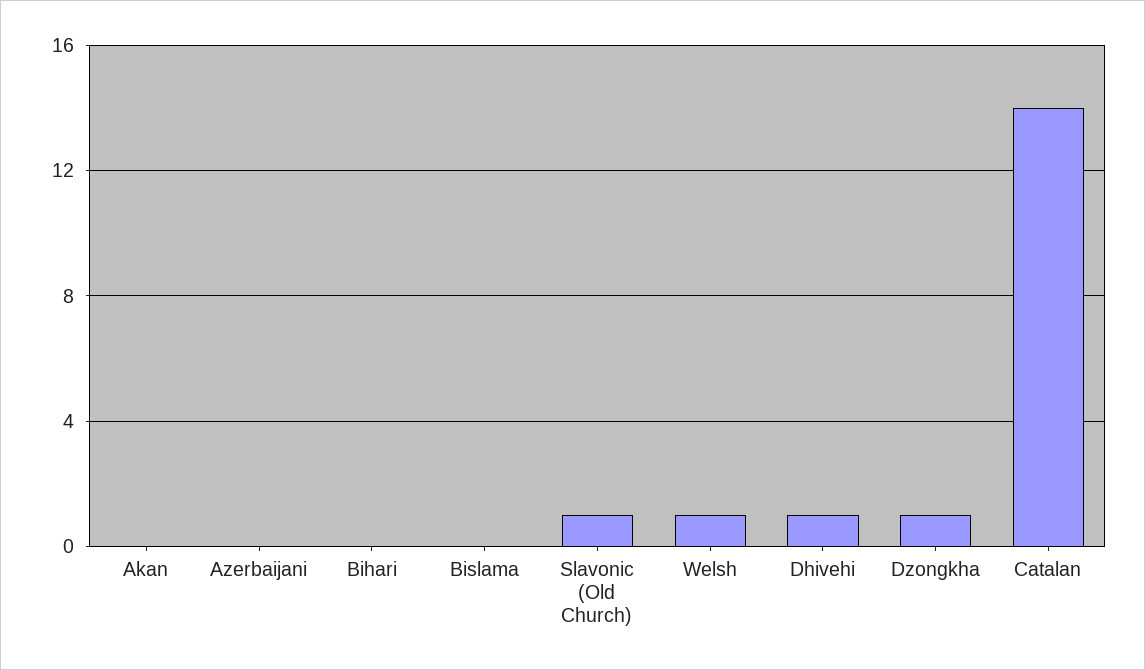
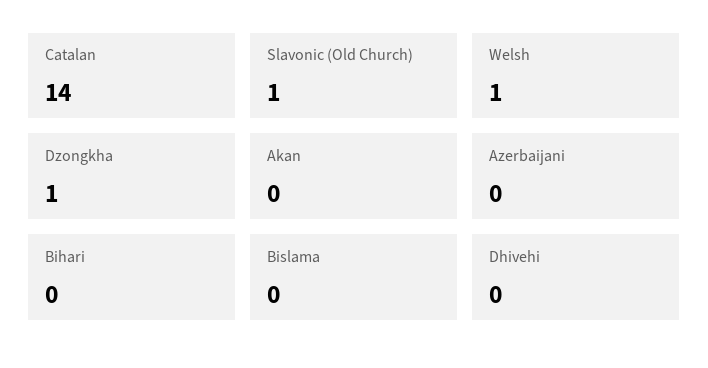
Dhivehi: 1 -> 0

